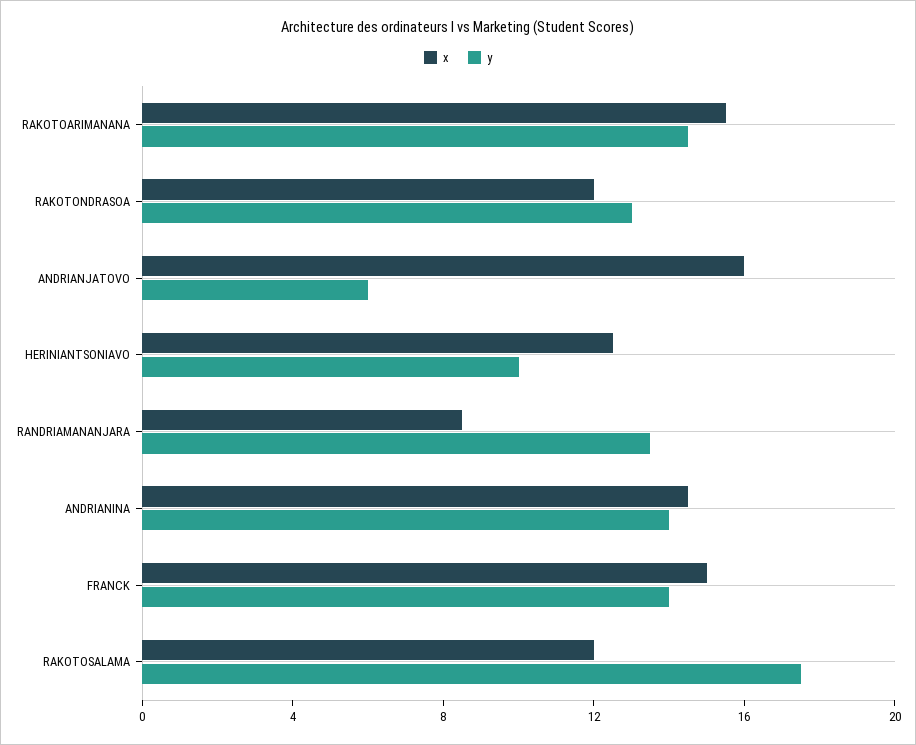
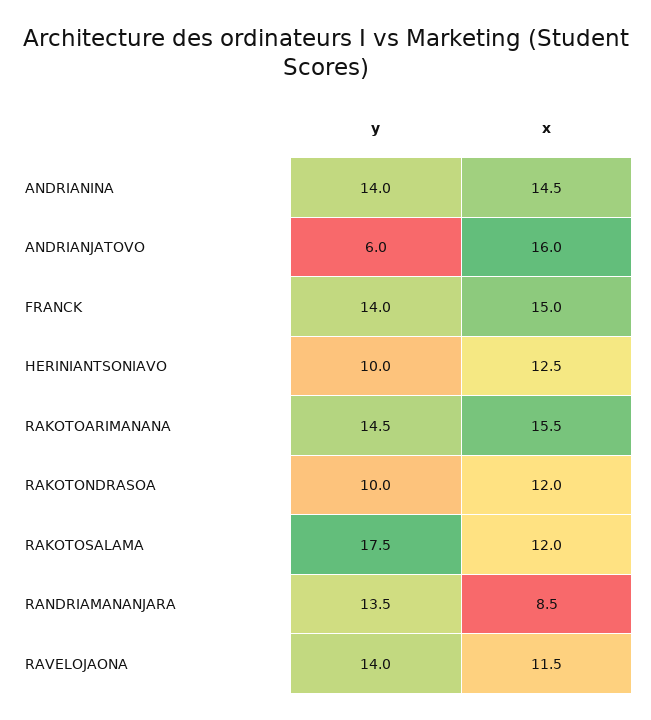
y, RAKOTONDRASOA: 13 -> 10
y, RAVELOJAONA: none -> 14
x, RAVELOJAONA: none -> 11.5

